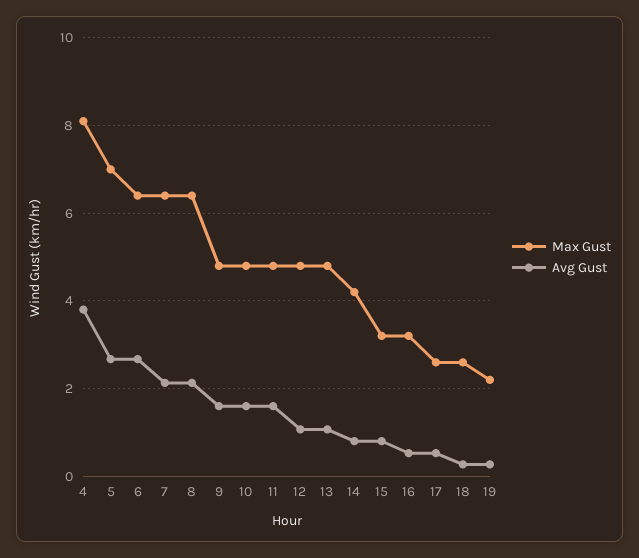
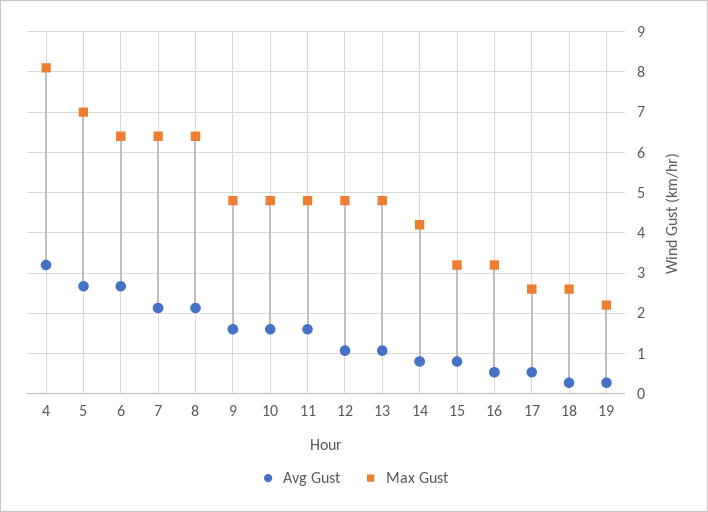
Avg Gust, 4: 3.8 -> 3.2

